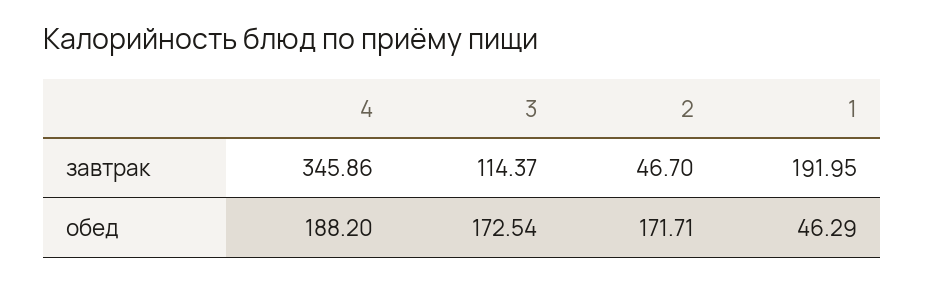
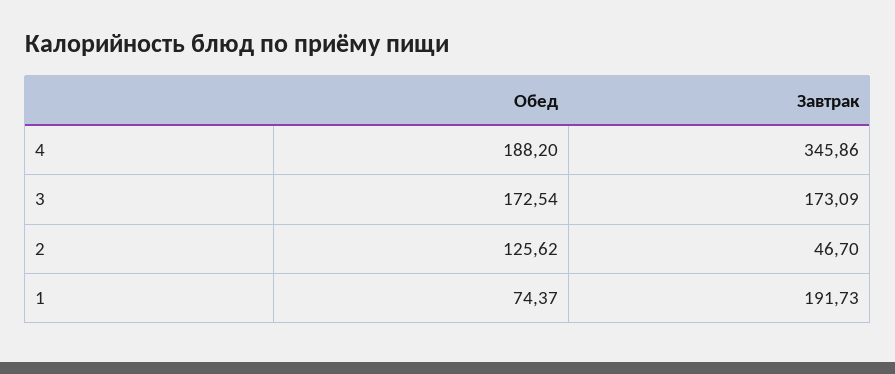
3, завтрак: 114.37 -> 173.09
1, завтрак: 191.95 -> 191.73
2, обед: 171.71 -> 125.62
1, обед: 46.29 -> 74.37

